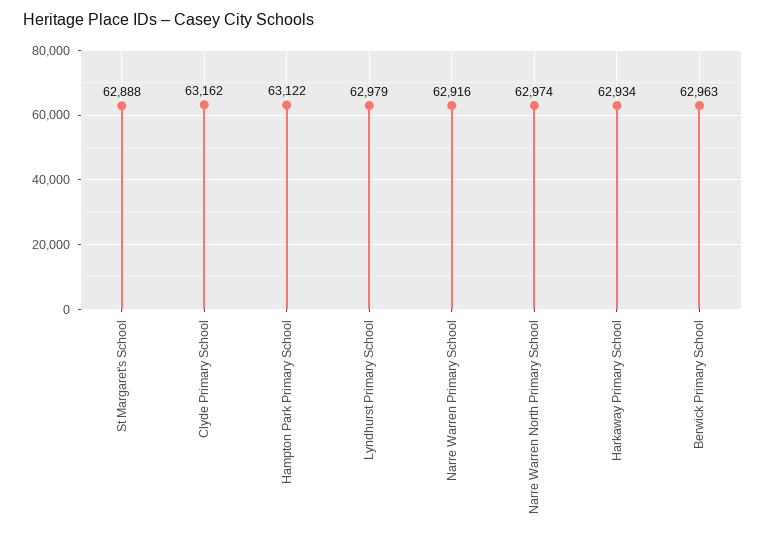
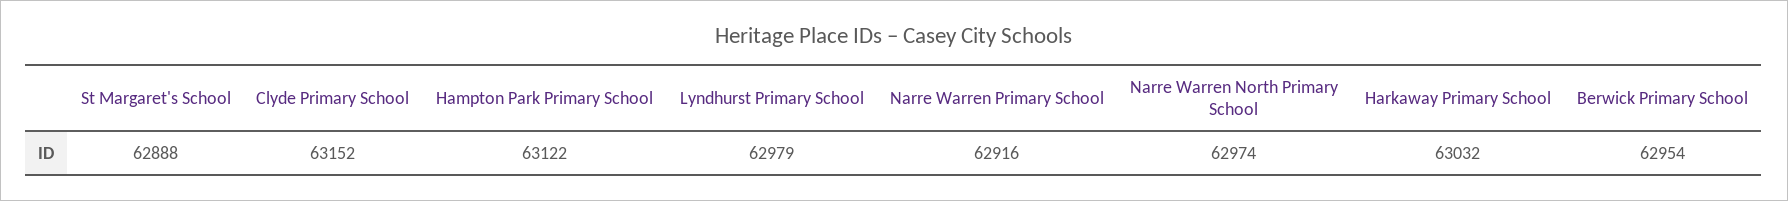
Clyde Primary School: 63162 -> 63152
Harkaway Primary School: 62934 -> 63032
Berwick Primary School: 62963 -> 62954

